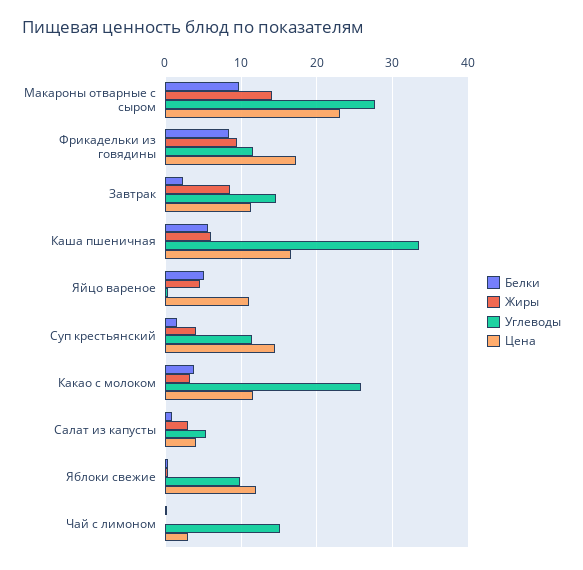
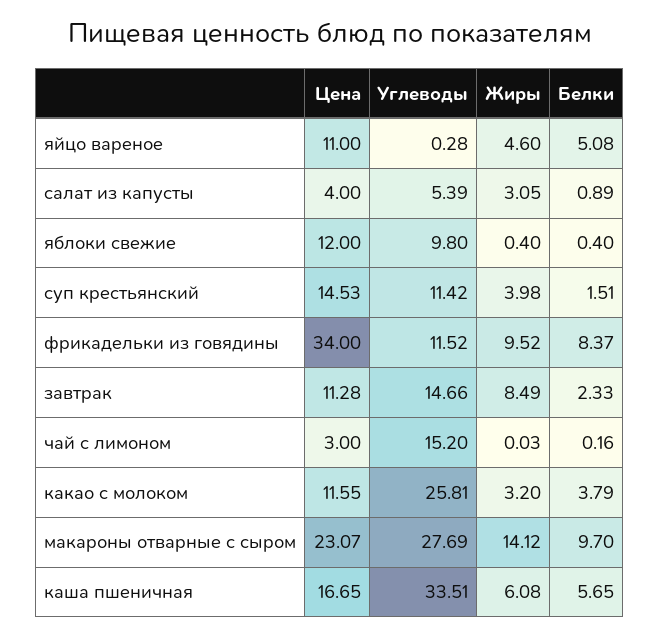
Цена, Фрикадельки из говядины: 17 -> 34

